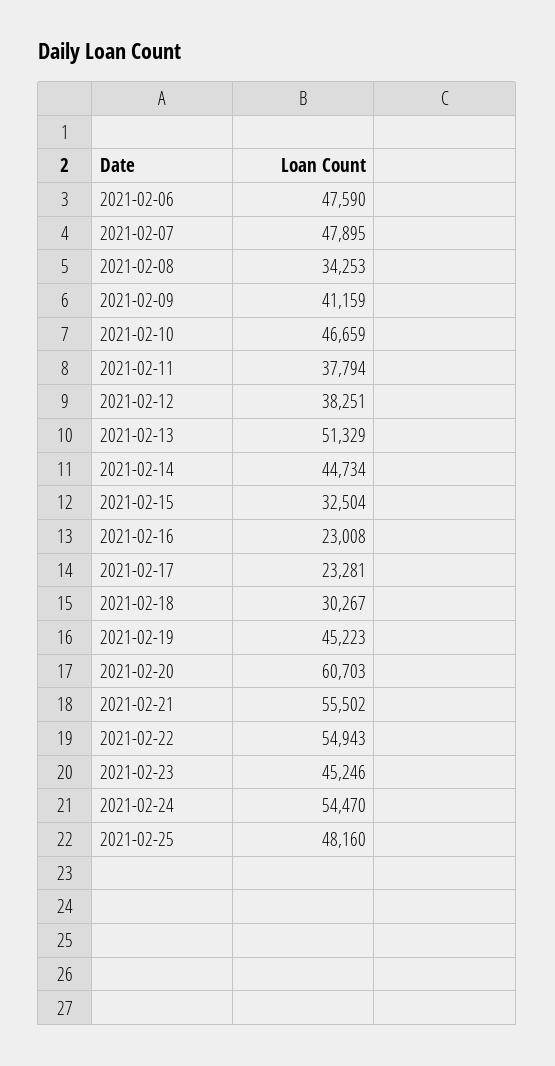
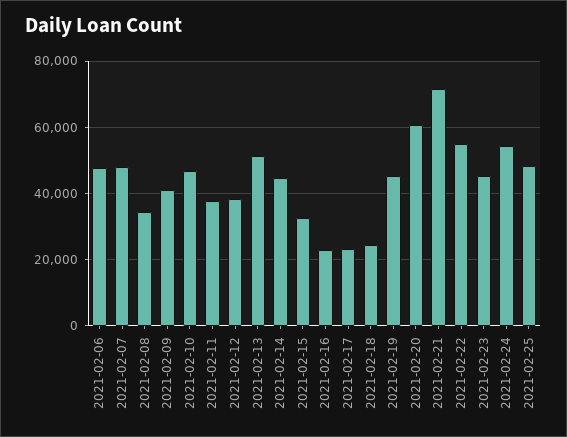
2021-02-18: 30267 -> 24000
2021-02-21: 55502 -> 72000

